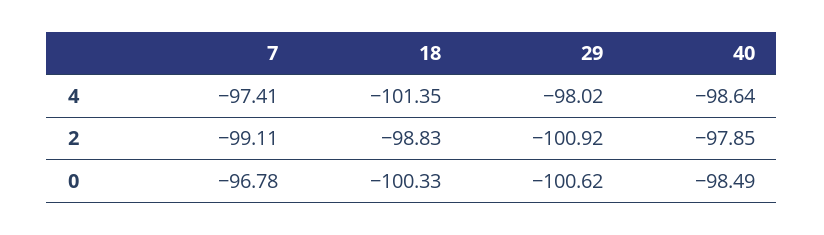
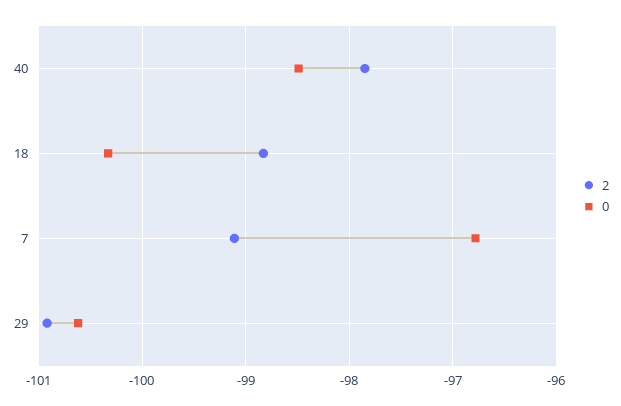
4, 7: -97.41 -> none
4, 18: -101.35 -> none
4, 29: -98.02 -> none
4, 40: -98.64 -> none

